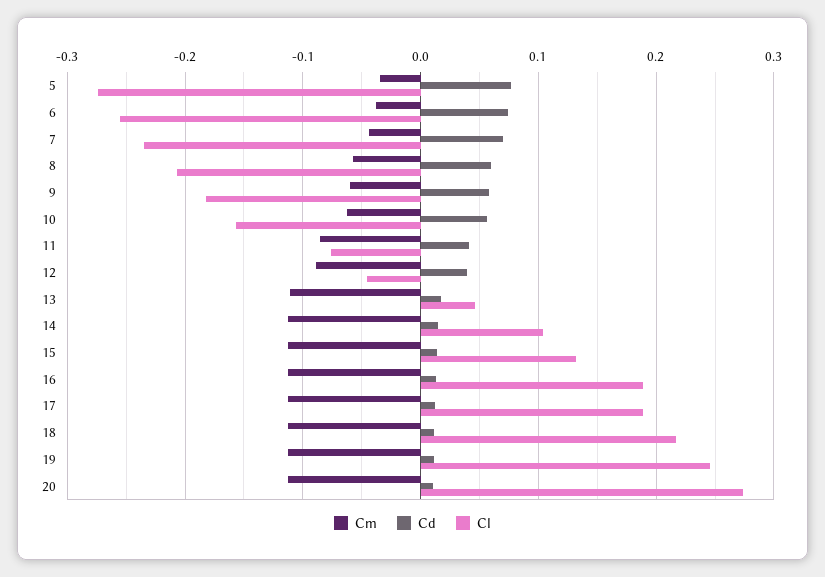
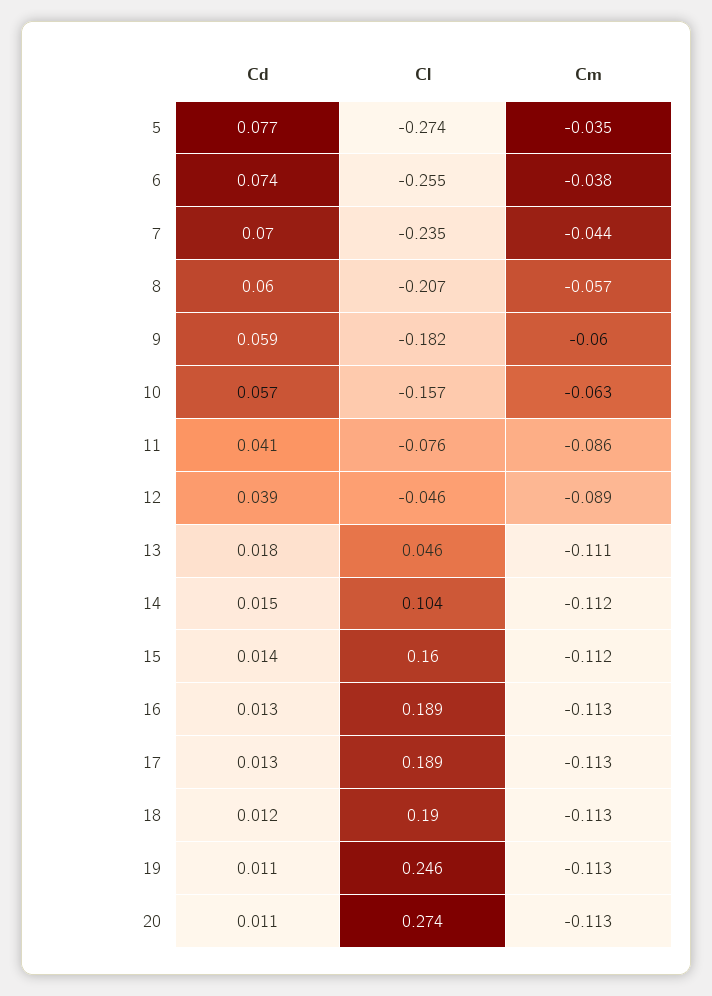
Cl, 15: 0.13 -> 0.16
Cl, 18: 0.22 -> 0.19

